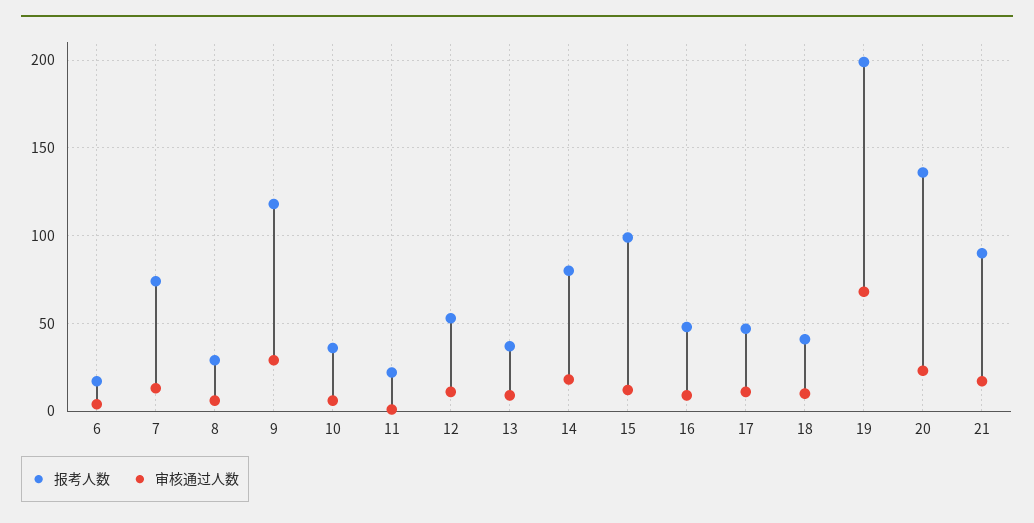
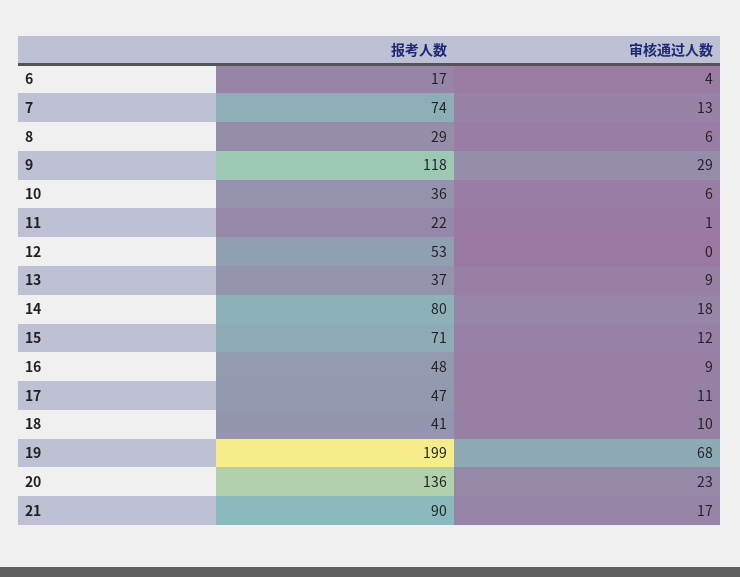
审核通过人数, 12: 10 -> 0
报考人数, 15: 100 -> 71

